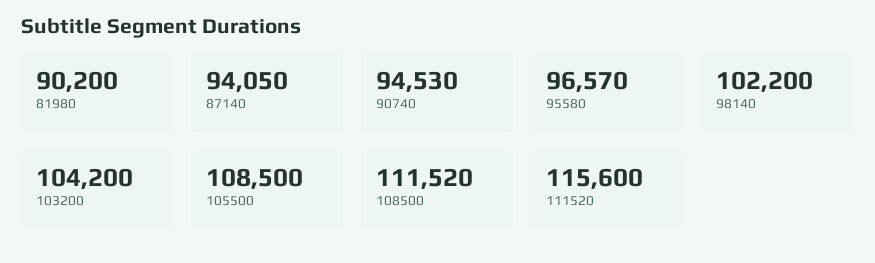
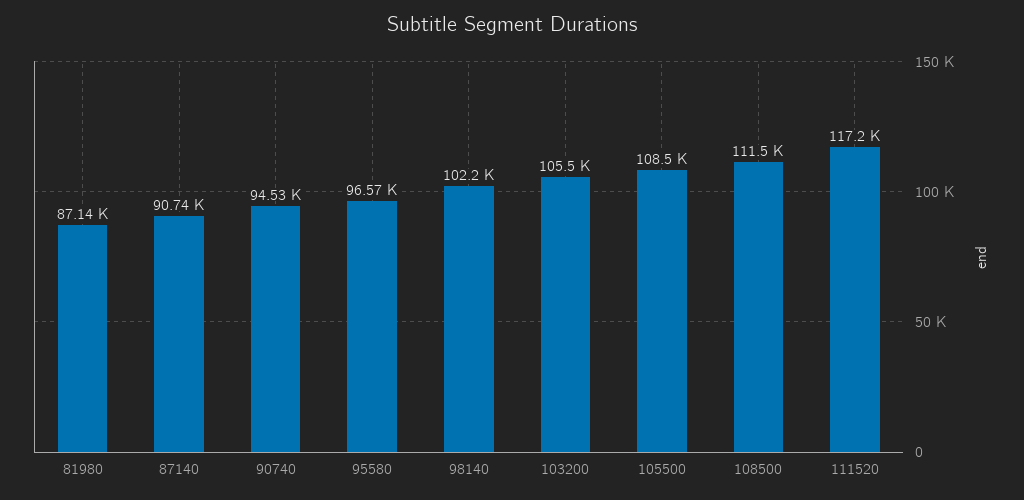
81980: 90200 -> 87140
87140: 94050 -> 90740
103200: 104200 -> 105500
111520: 115600 -> 117200

